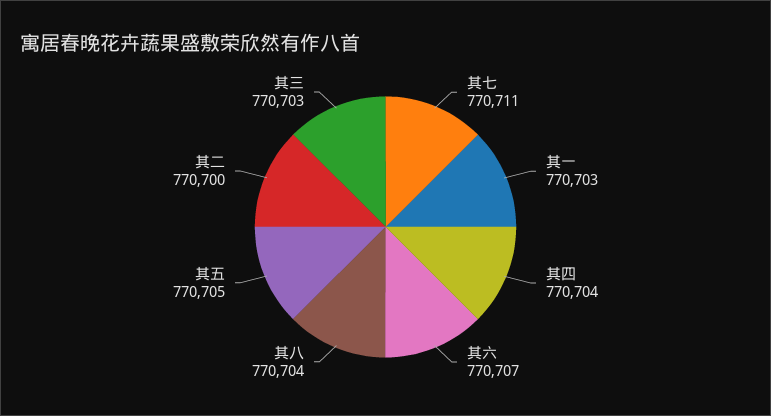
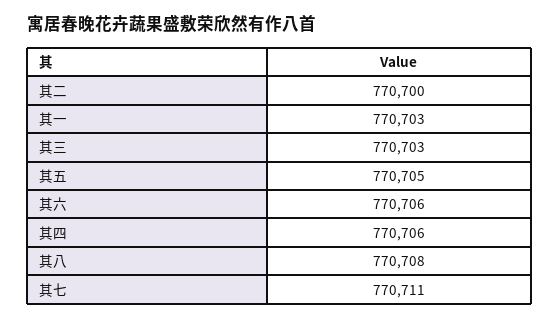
其四: 770704 -> 770706
其六: 770707 -> 770706
其八: 770704 -> 770708

